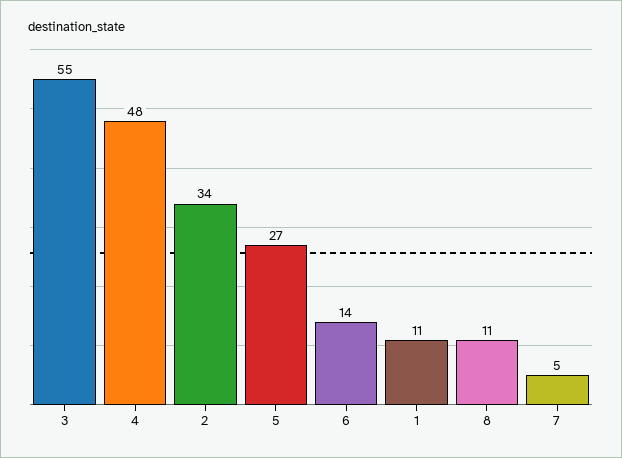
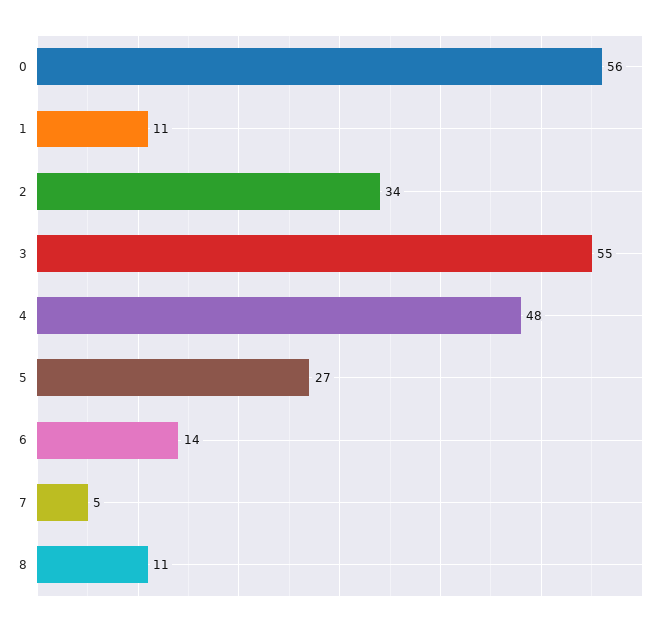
0: none -> 56

